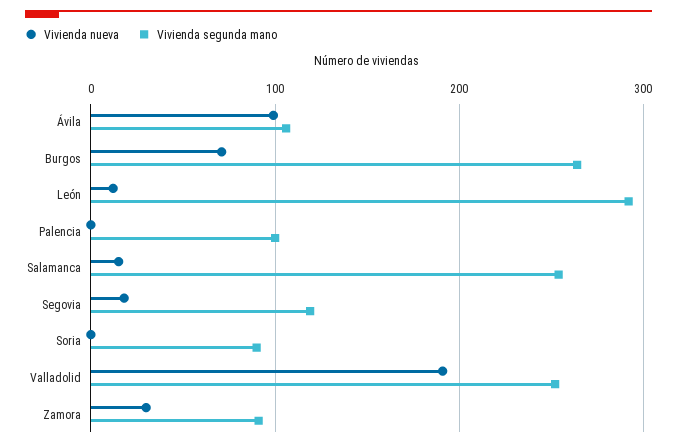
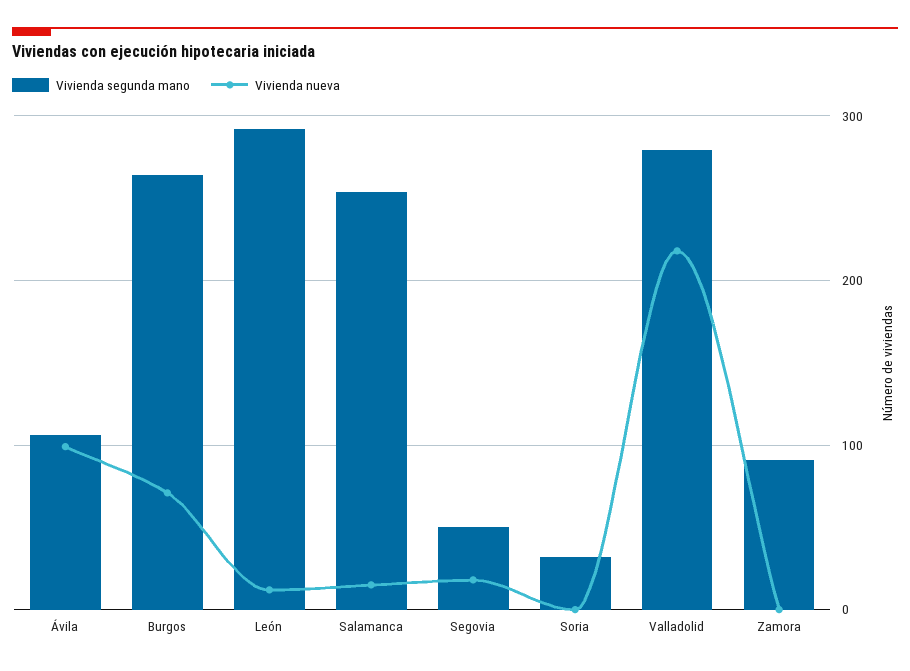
Vivienda nueva, Palencia: 0 -> none
Vivienda segunda mano, Palencia: 100 -> none
Vivienda segunda mano, Segovia: 120 -> 50
Vivienda segunda mano, Soria: 90 -> 30
Vivienda nueva, Valladolid: 190 -> 220
Vivienda segunda mano, Valladolid: 250 -> 280
Vivienda nueva, Zamora: 30 -> 0

